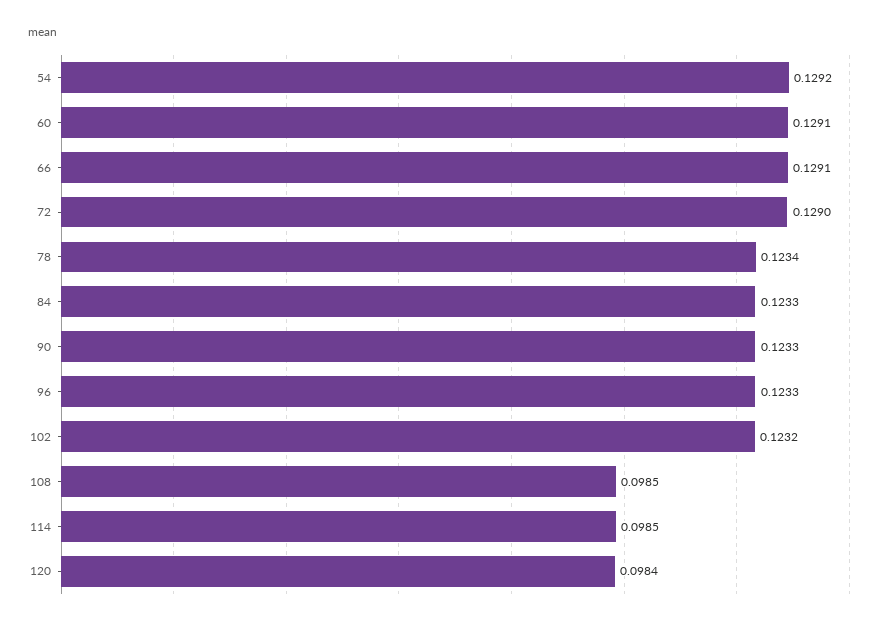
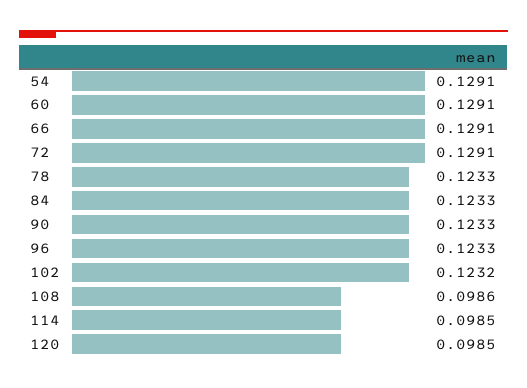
54: 0.1292 -> 0.1291
72: 0.129 -> 0.1291
78: 0.1234 -> 0.1233
108: 0.0985 -> 0.0986
120: 0.0984 -> 0.0985

